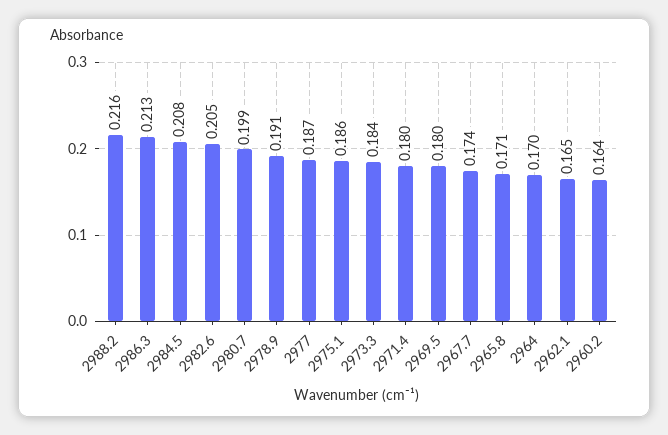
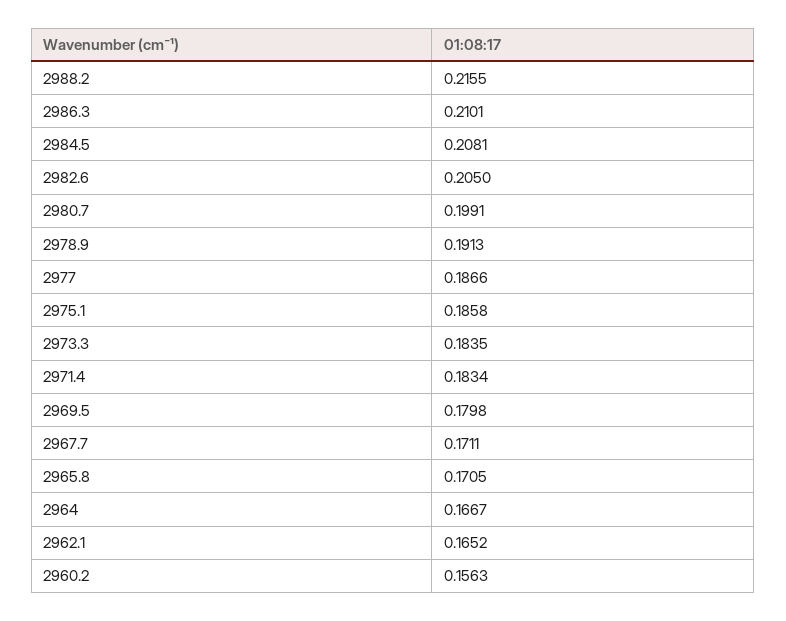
2986.3: 0.213 -> 0.2101
2971.4: 0.18 -> 0.1834
2967.7: 0.174 -> 0.1711
2964: 0.17 -> 0.1667
2960.2: 0.164 -> 0.1563

